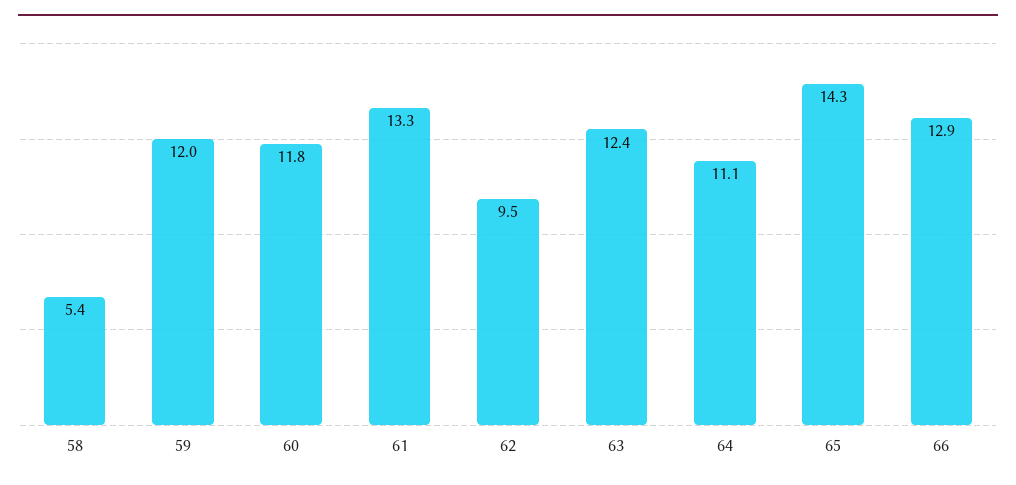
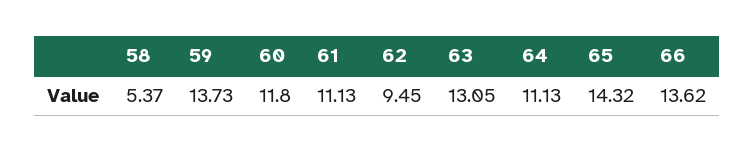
59: 12 -> 13.73
61: 13.3 -> 11.13
63: 12.4 -> 13.05
66: 12.9 -> 13.62

